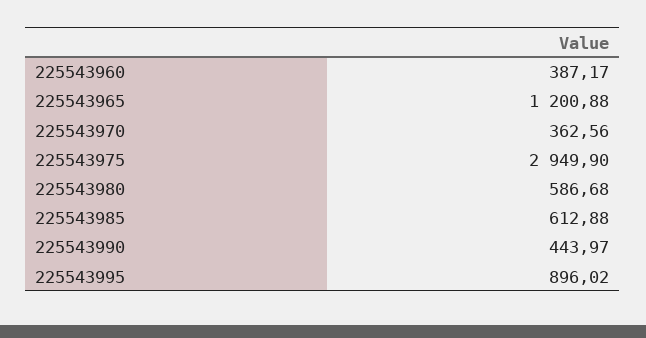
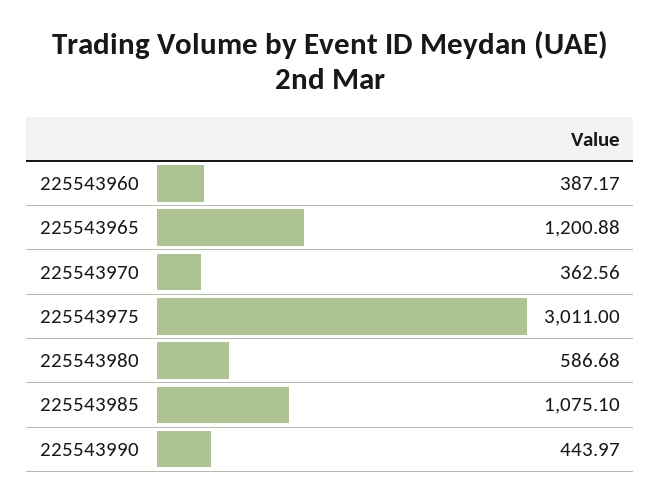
225543975: 2949.9 -> 3011
225543985: 612.88 -> 1075.1
225543995: 896.02 -> none

